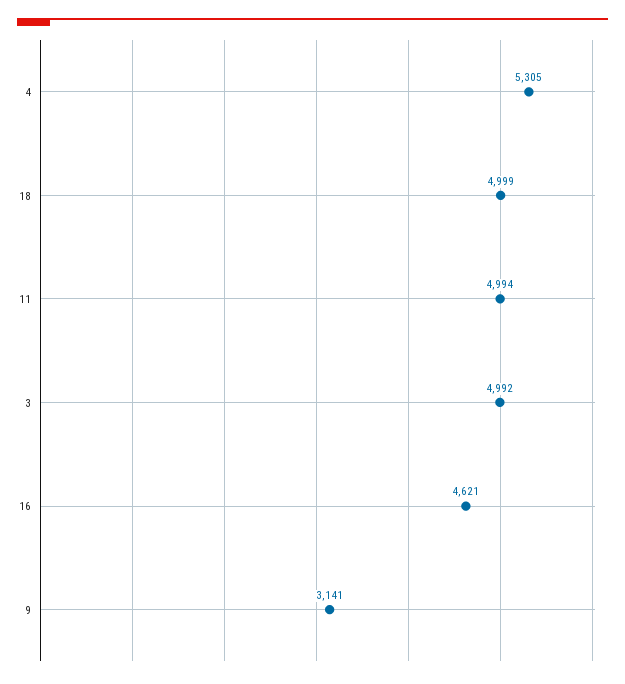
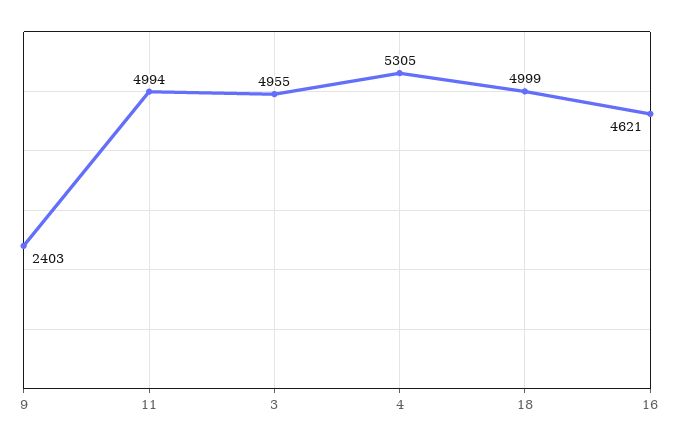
3: 4992 -> 4955
9: 3141 -> 2403

